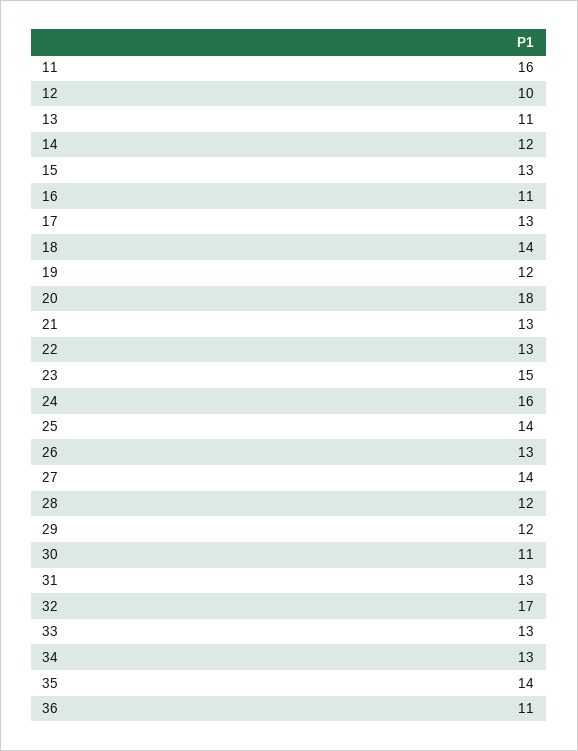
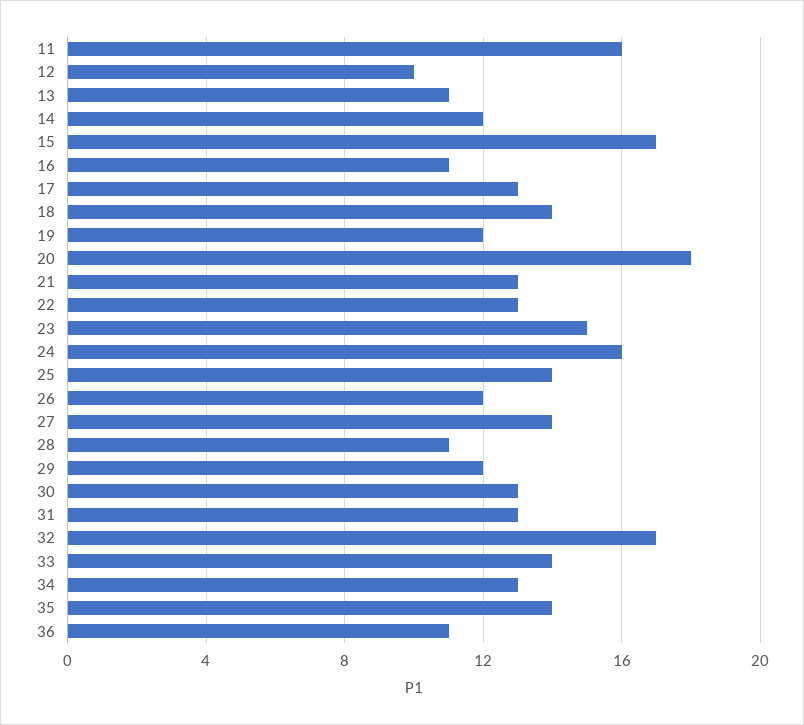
15: 13 -> 17
26: 13 -> 12
28: 12 -> 11
30: 11 -> 13
33: 13 -> 14

